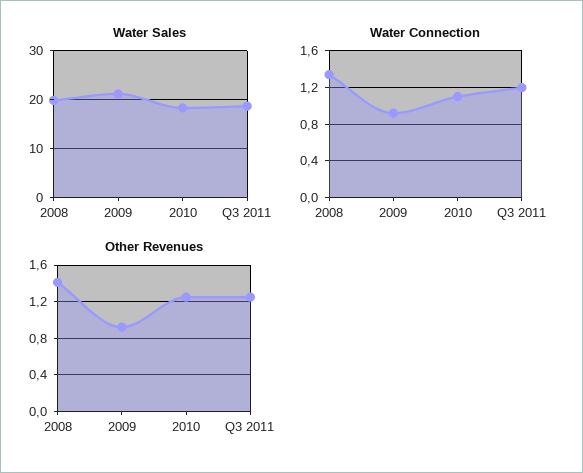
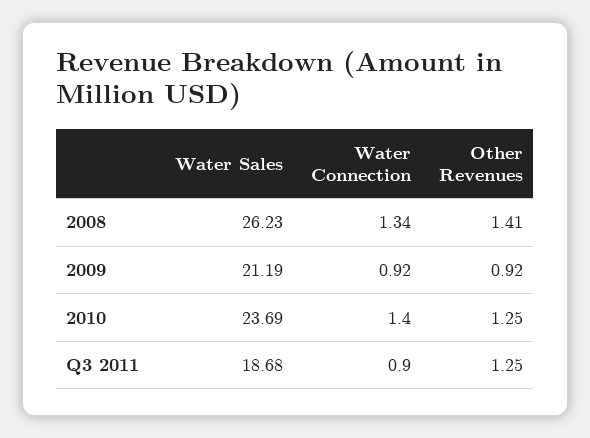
Water Sales, 2008: 20 -> 26.23
Water Sales, 2010: 18 -> 23.69
Water Connection, 2010: 1.1 -> 1.4
Water Connection, Q3 2011: 1.2 -> 0.9

